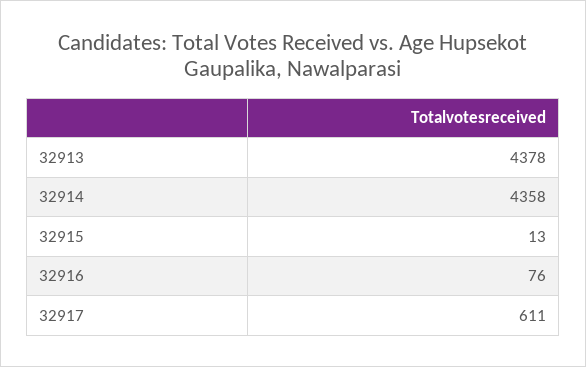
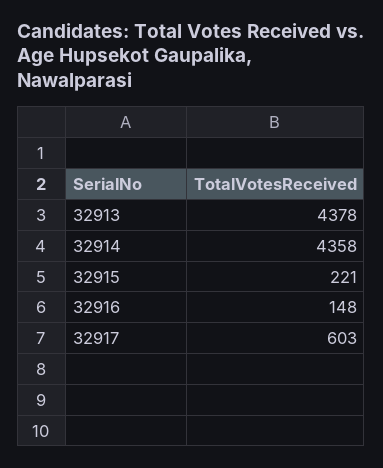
32915: 13 -> 221
32916: 76 -> 148
32917: 611 -> 603

